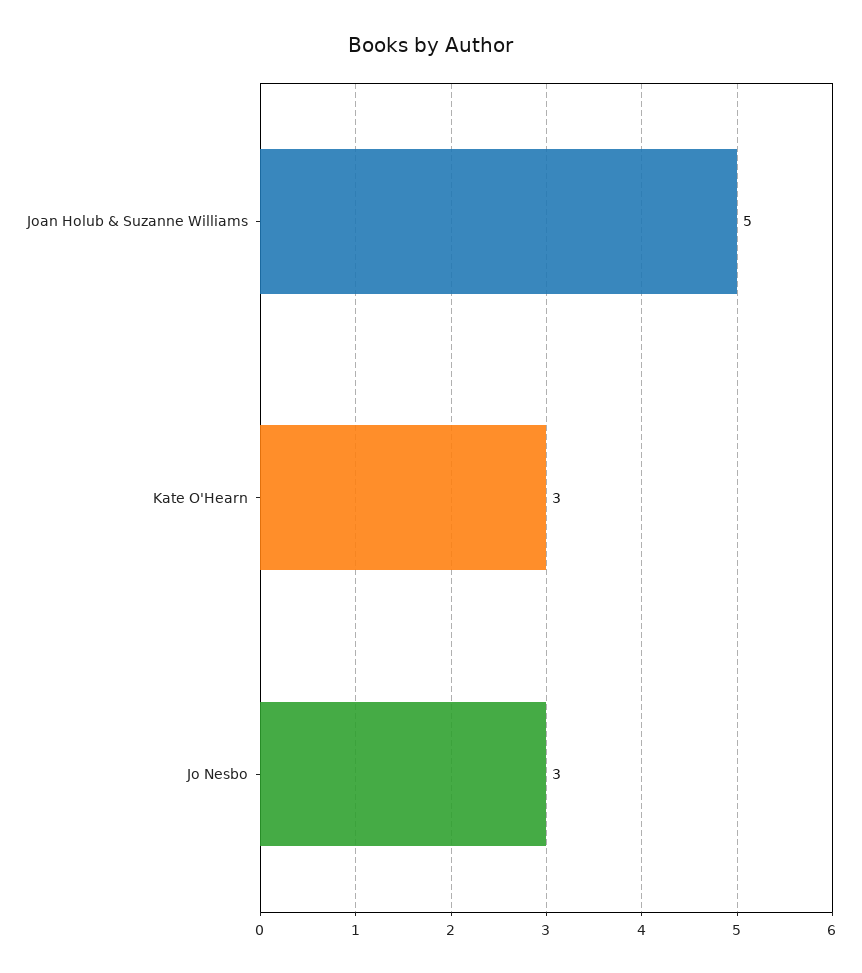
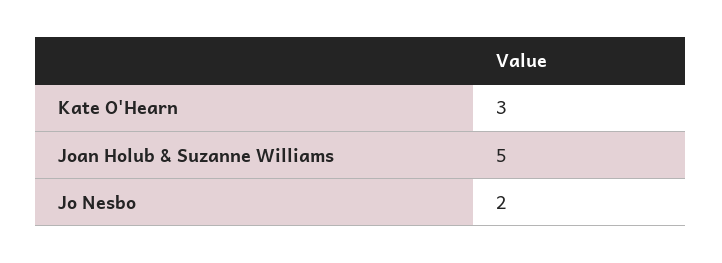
Jo Nesbo: 3 -> 2

